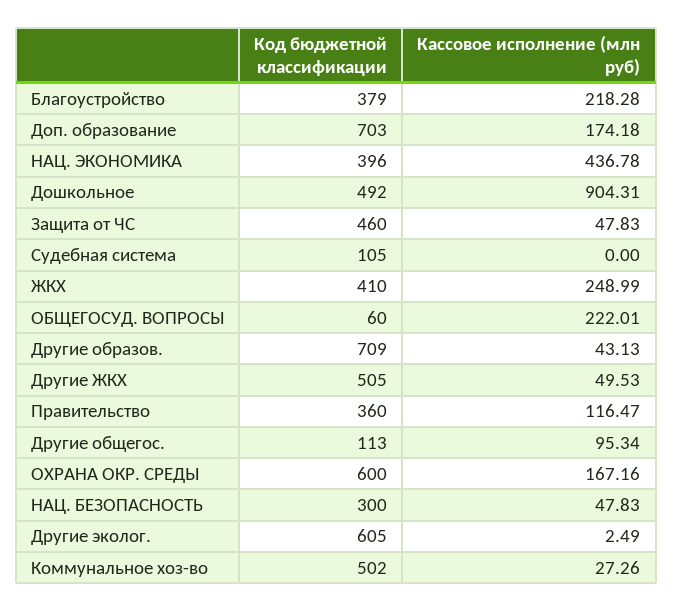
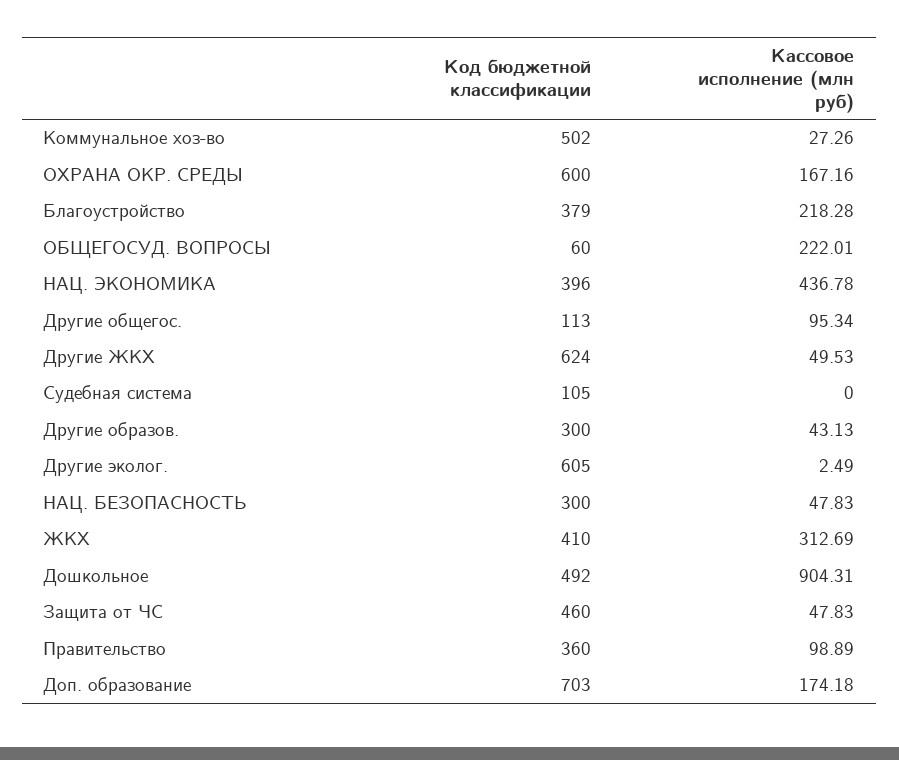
Кассовое исполнение (млн руб), ЖКХ: 248.99 -> 312.69
Код бюджетной классификации, Другие образов.: 709 -> 300
Код бюджетной классификации, Другие ЖКХ: 505 -> 624
Кассовое исполнение (млн руб), Правительство: 116.47 -> 98.89

